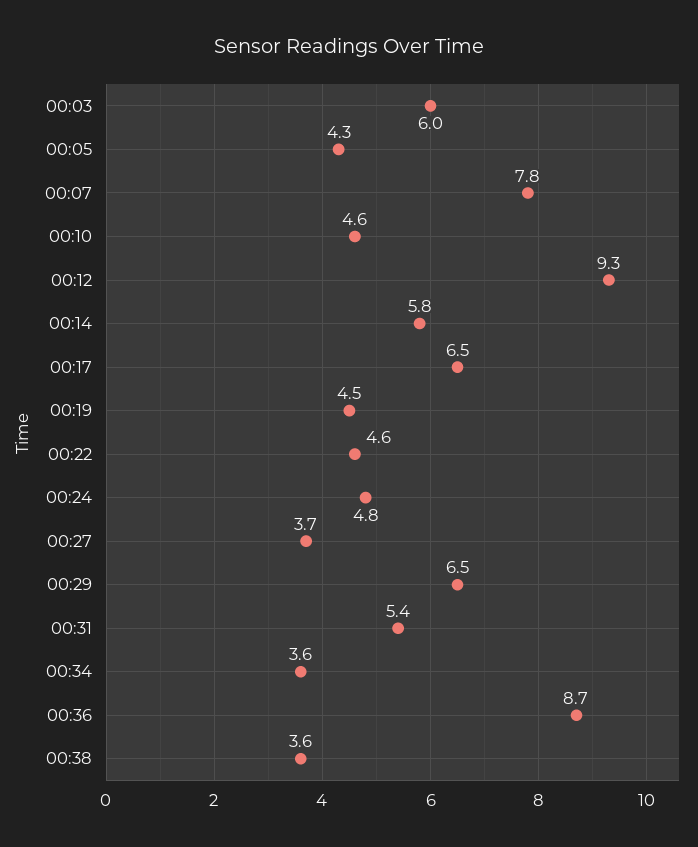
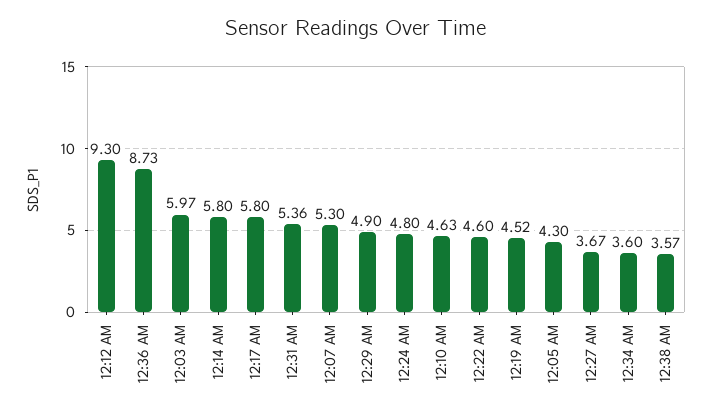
00:07: 7.8 -> 5.3
00:17: 6.5 -> 5.8
00:29: 6.5 -> 4.9

